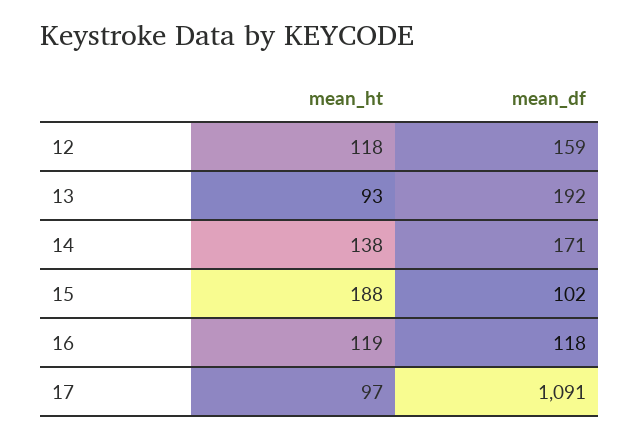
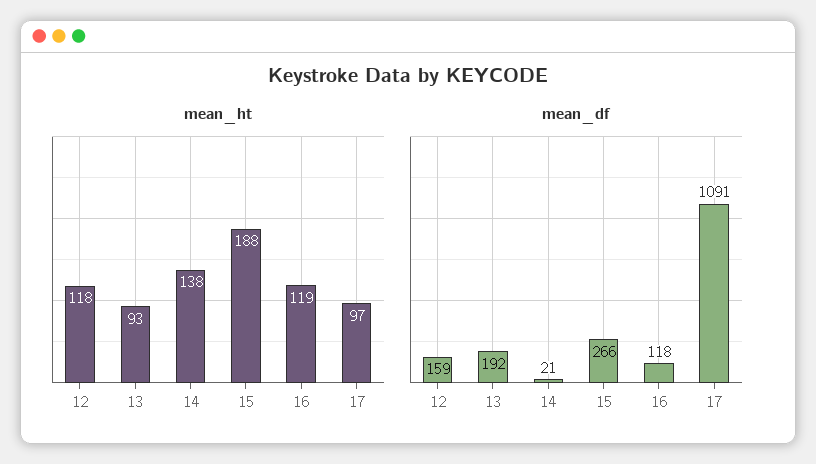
mean_df, 14: 171 -> 21
mean_df, 15: 102 -> 266

